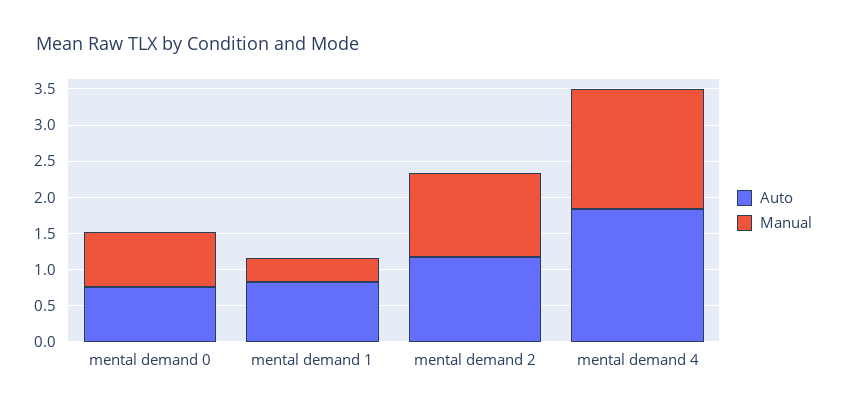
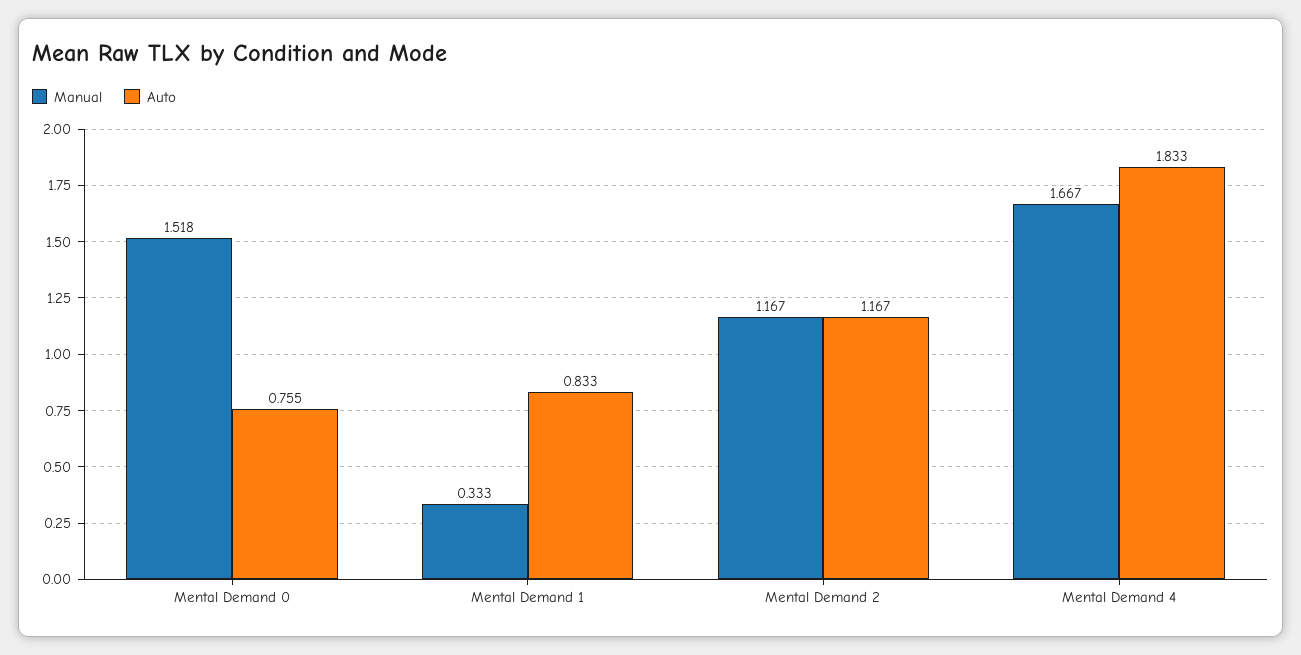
Manual, mental demand 0: 0.75 -> 1.518

